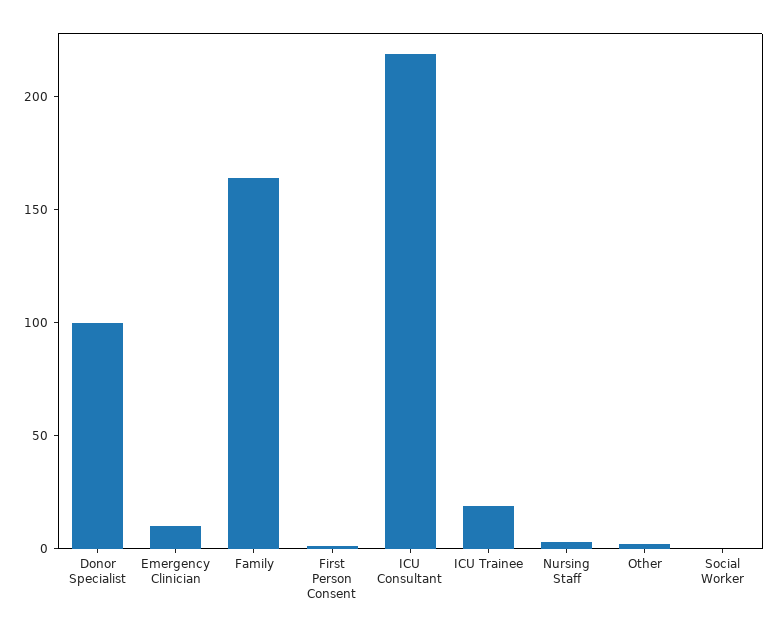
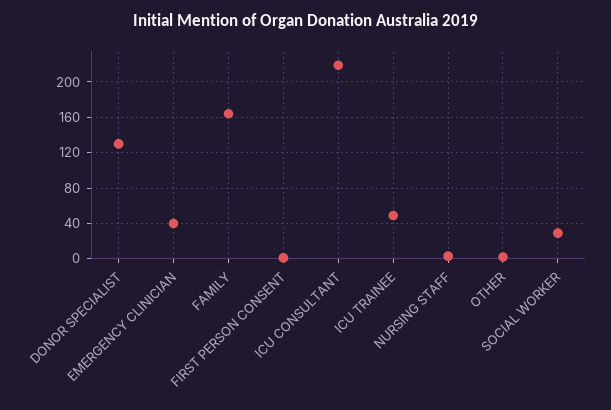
Donor Specialist: 100 -> 130
Emergency Clinician: 10 -> 40
ICU Trainee: 20 -> 50
Social Worker: 0 -> 30

